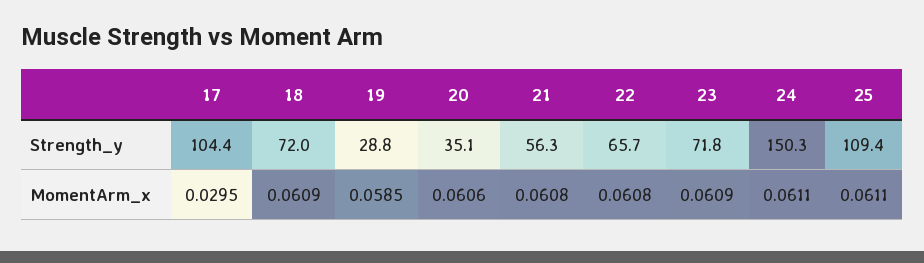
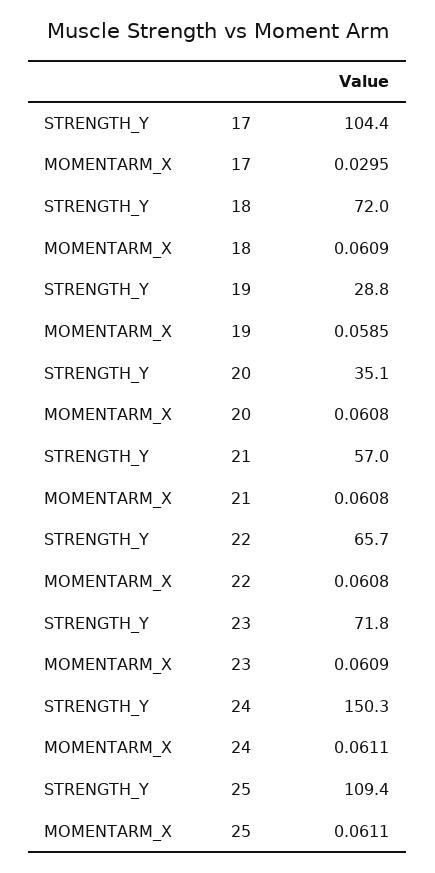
21, Strength_y: 56.3 -> 57
20, MomentArm_x: 0.0606 -> 0.0608

